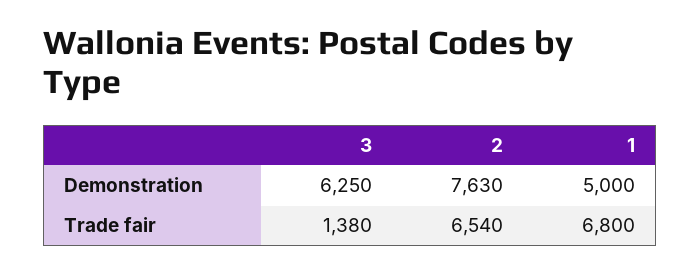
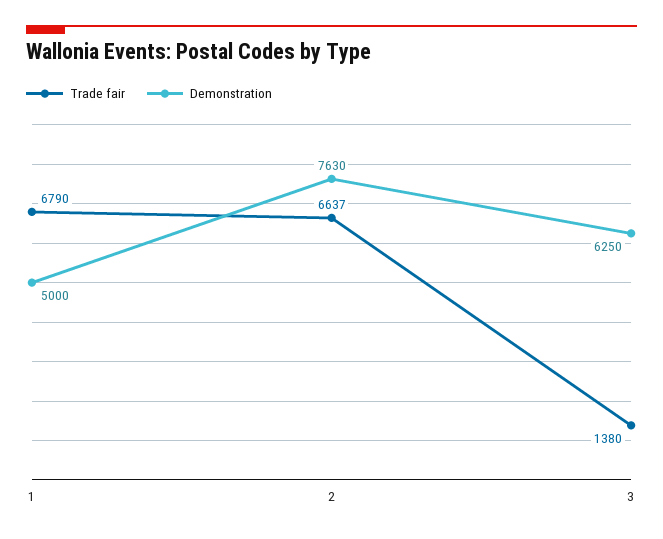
Trade fair, 2: 6540 -> 6637
Trade fair, 1: 6800 -> 6790

